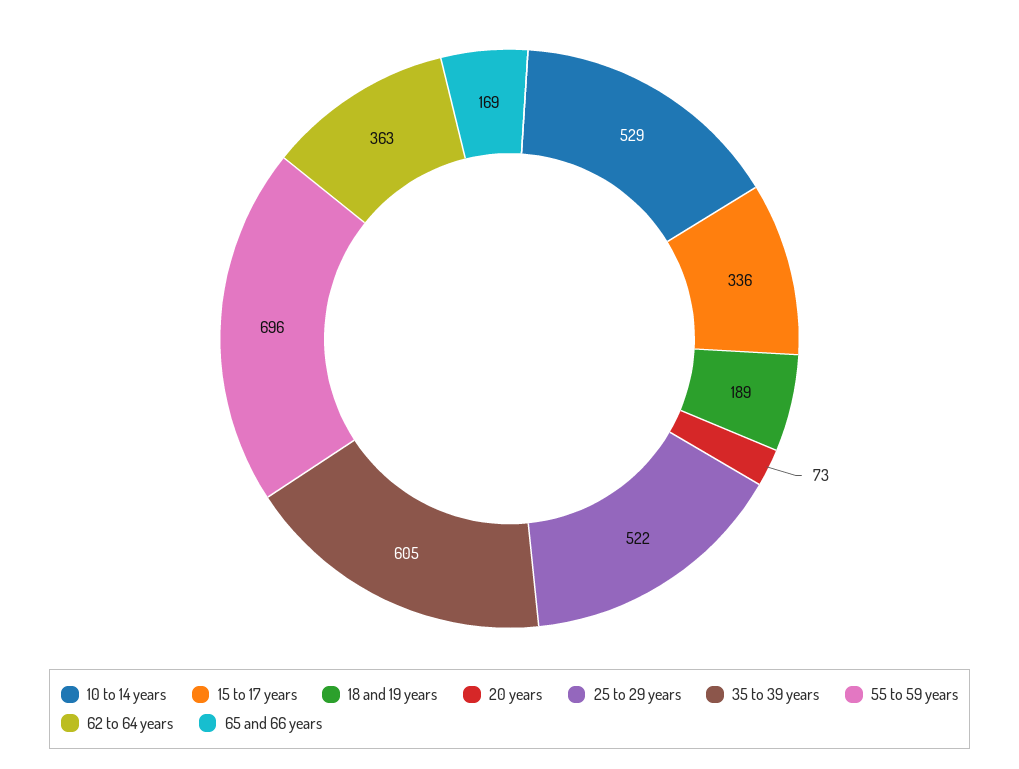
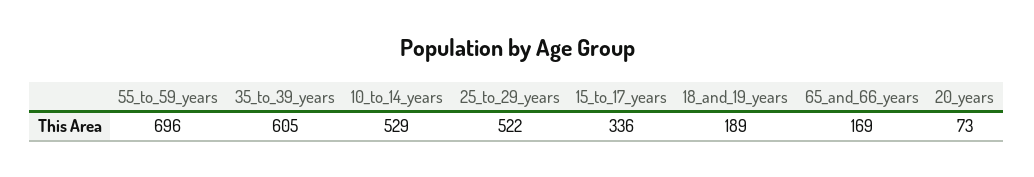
62 to 64 years: 363 -> none

